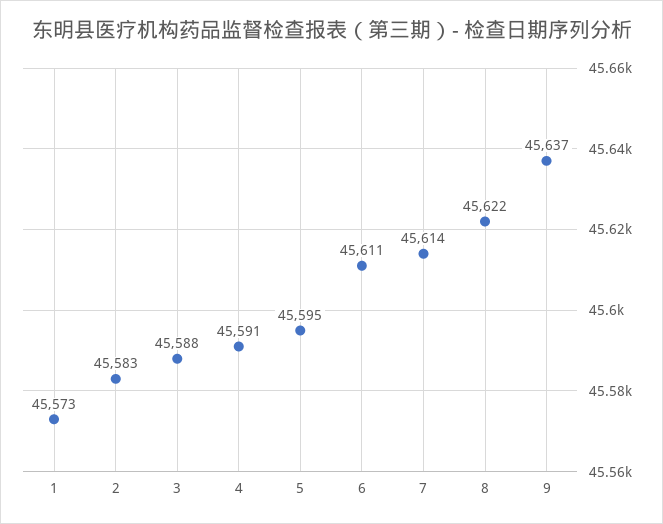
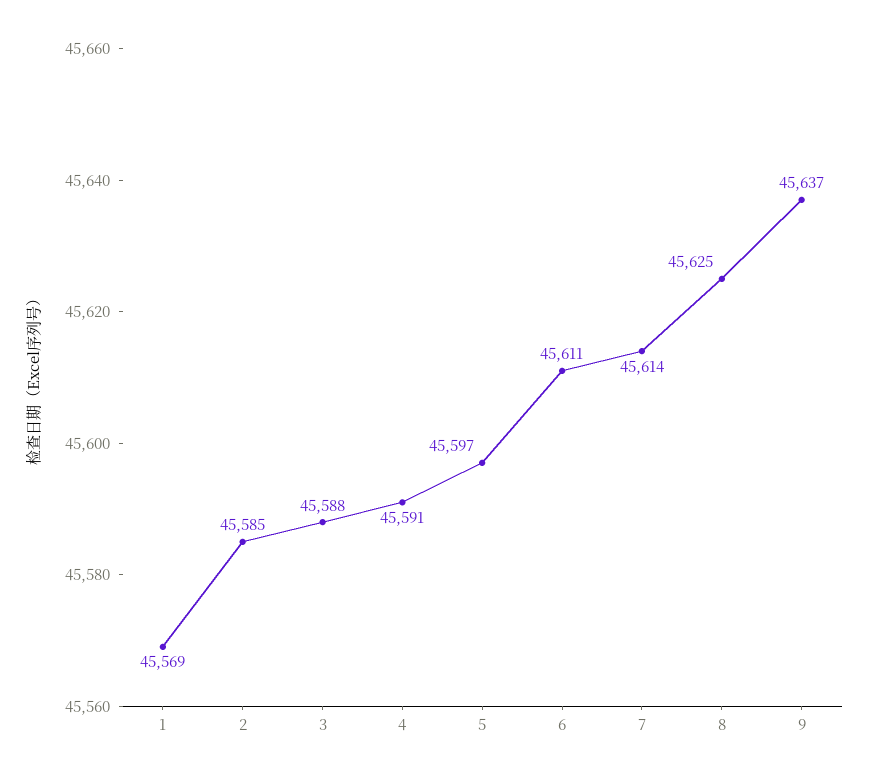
1: 45573 -> 45569
2: 45583 -> 45585
5: 45595 -> 45597
8: 45622 -> 45625

